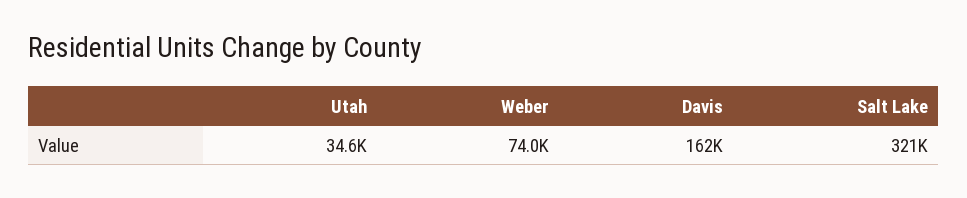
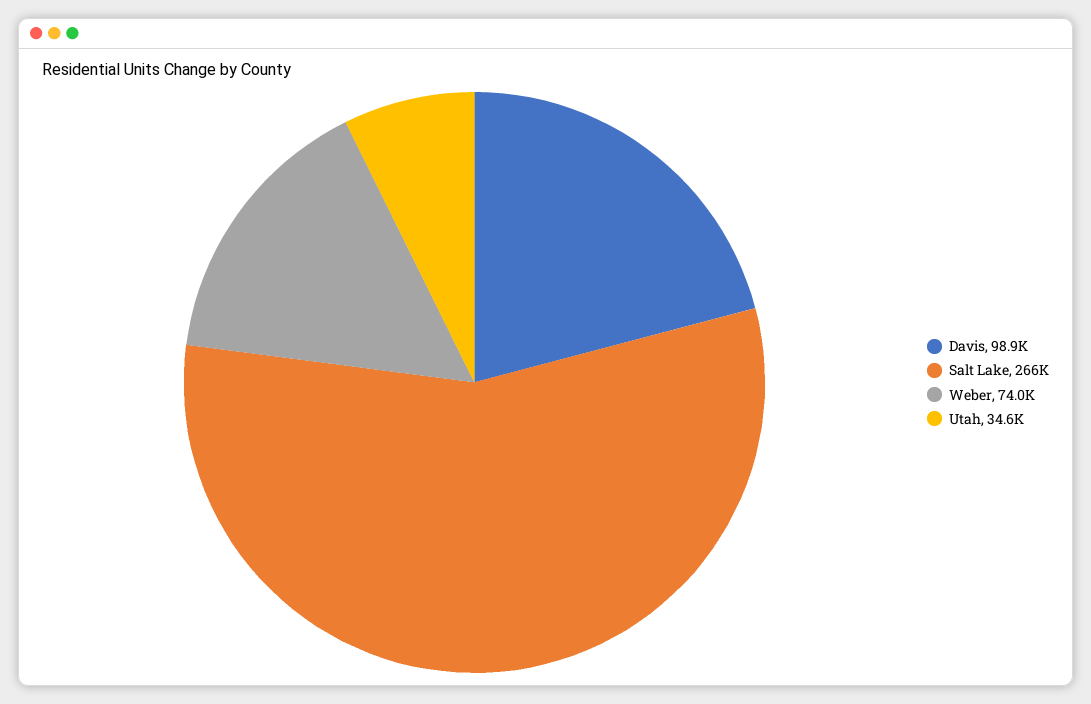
Davis: 162000 -> 98900
Salt Lake: 321000 -> 266000

